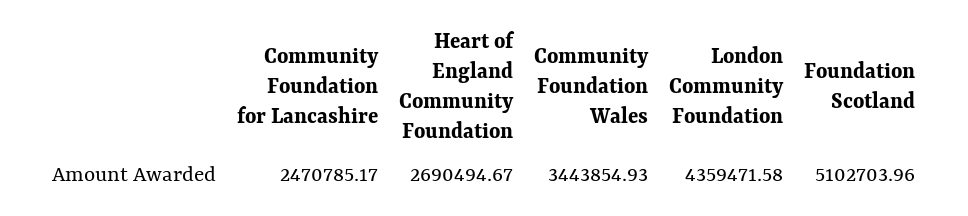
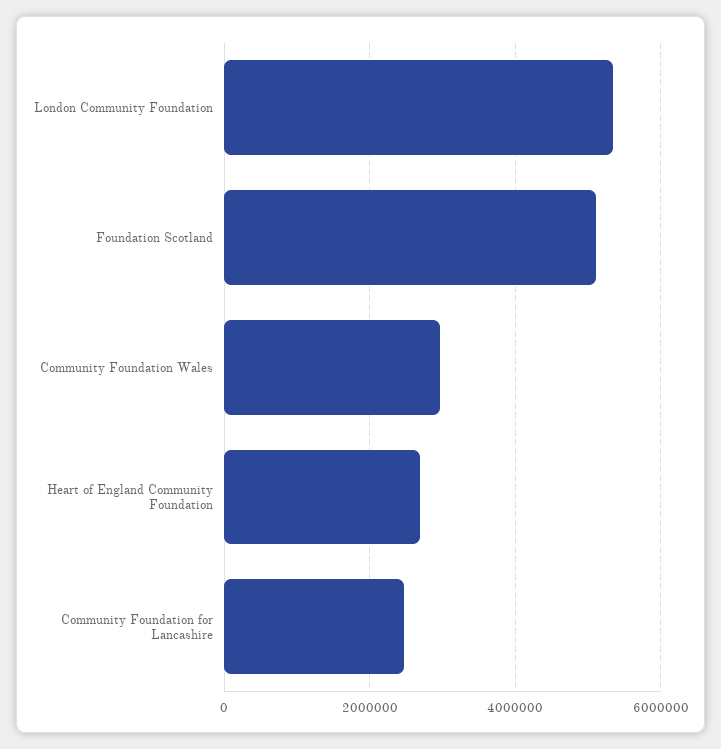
Community Foundation Wales: 3443854.93 -> 3000000
London Community Foundation: 4359471.58 -> 5400000

